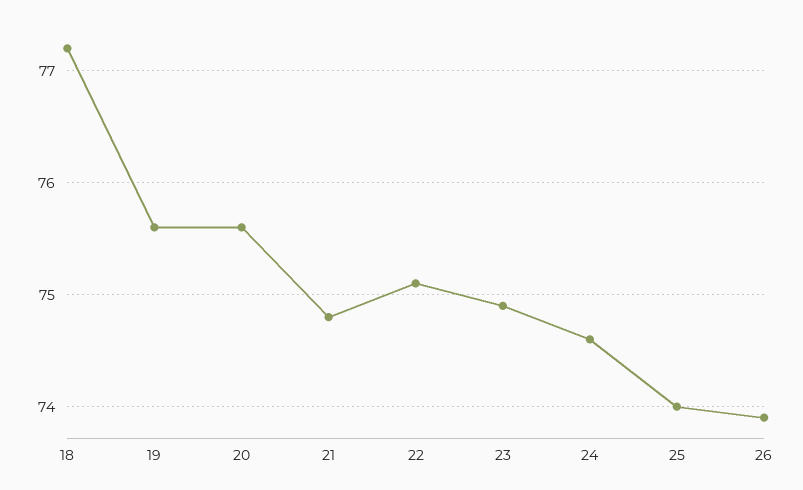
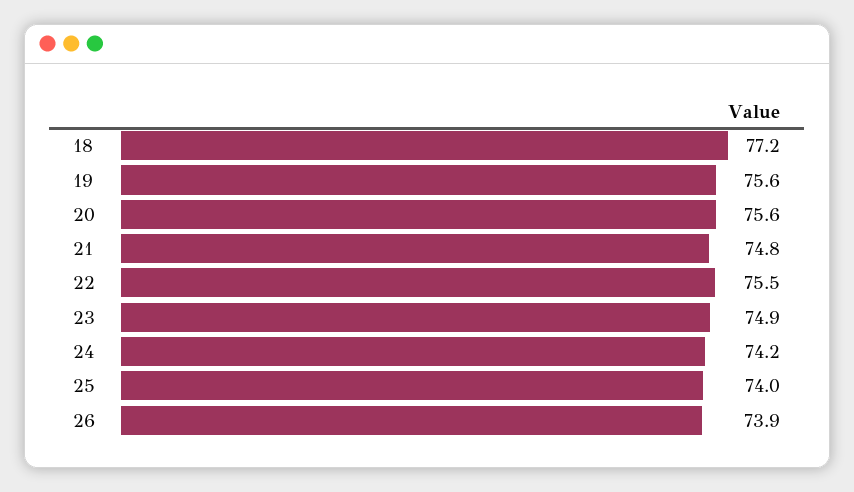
22: 75.1 -> 75.5
24: 74.6 -> 74.2

